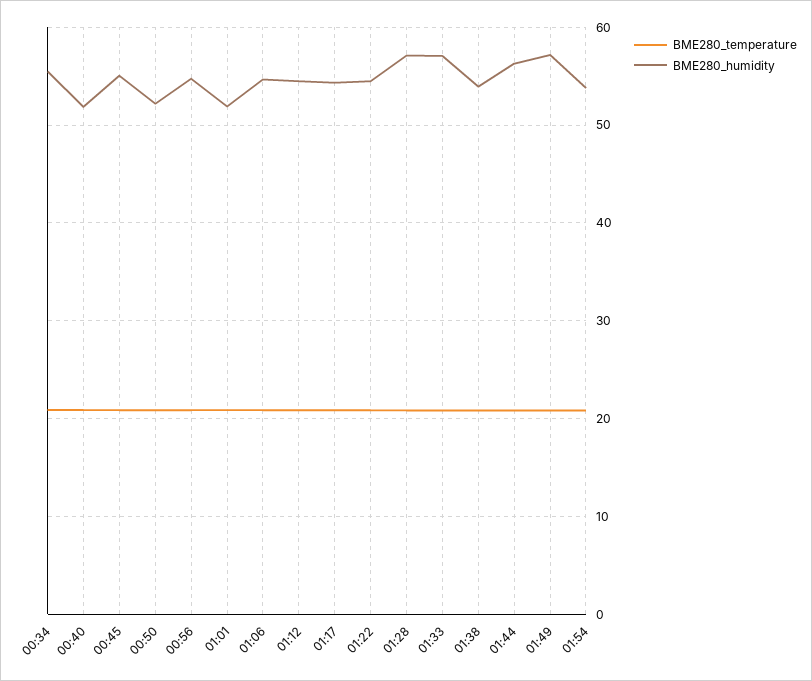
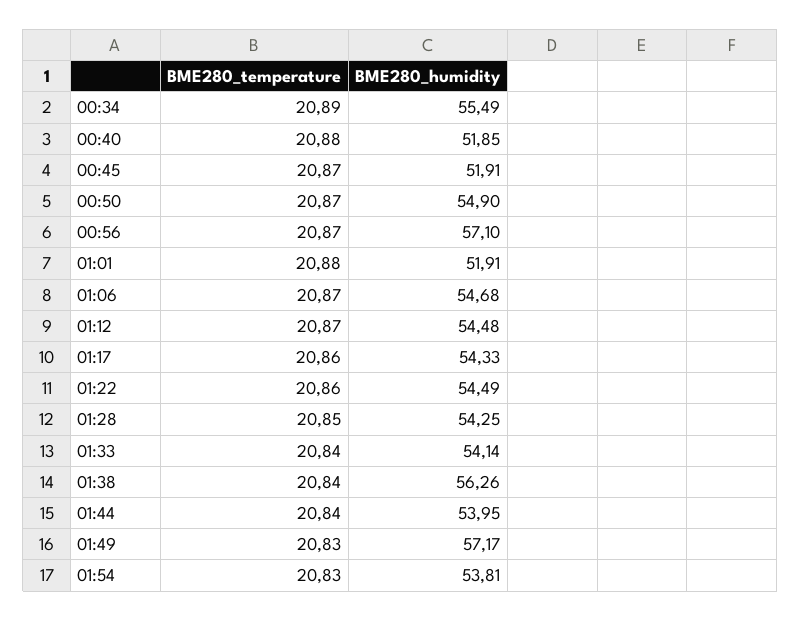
BME280_humidity, 00:45: 55 -> 51.91
BME280_humidity, 00:50: 52 -> 54.9
BME280_humidity, 00:56: 55 -> 57.1
BME280_humidity, 01:28: 57 -> 54.25
BME280_humidity, 01:33: 57 -> 54.14
BME280_humidity, 01:38: 54 -> 56.26
BME280_humidity, 01:44: 56 -> 53.95

